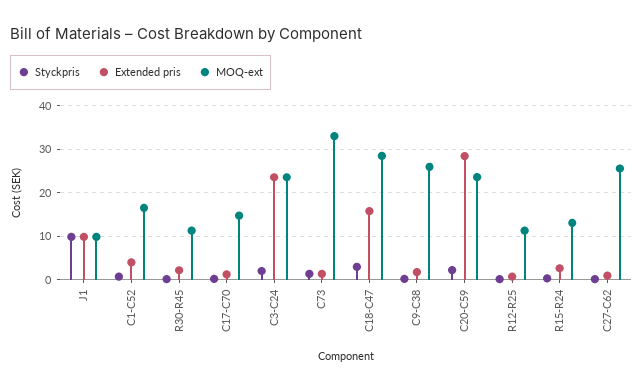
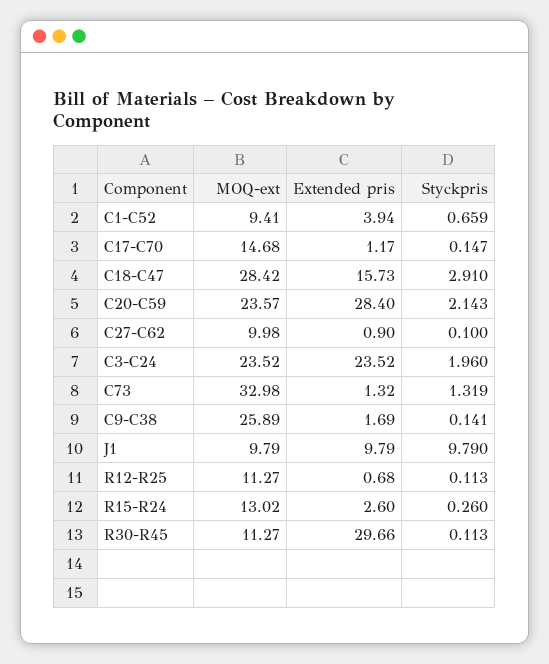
MOQ-ext, C1-C52: 16 -> 9.41
Extended pris, R30-R45: 2 -> 29.66
MOQ-ext, C27-C62: 26 -> 9.98

